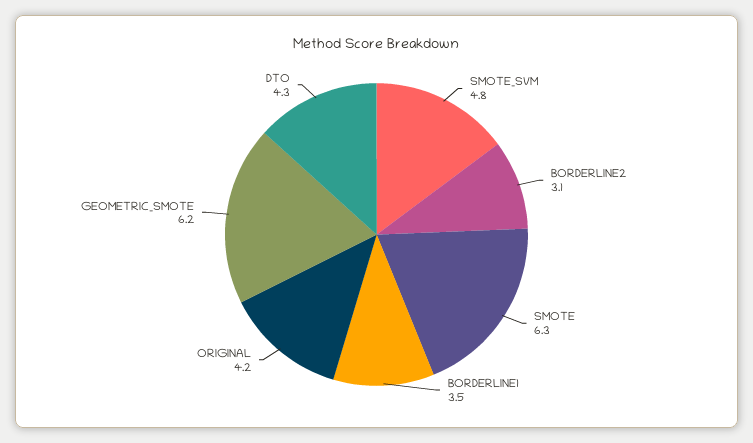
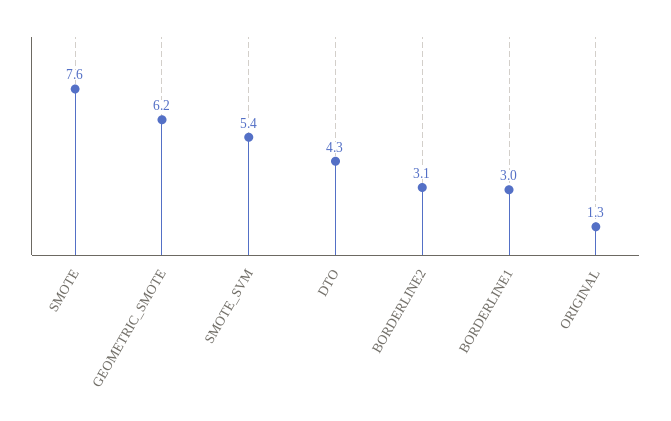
SMOTE_SVM: 4.8 -> 5.4
SMOTE: 6.3 -> 7.6
BORDERLINE1: 3.5 -> 3
ORIGINAL: 4.2 -> 1.3

